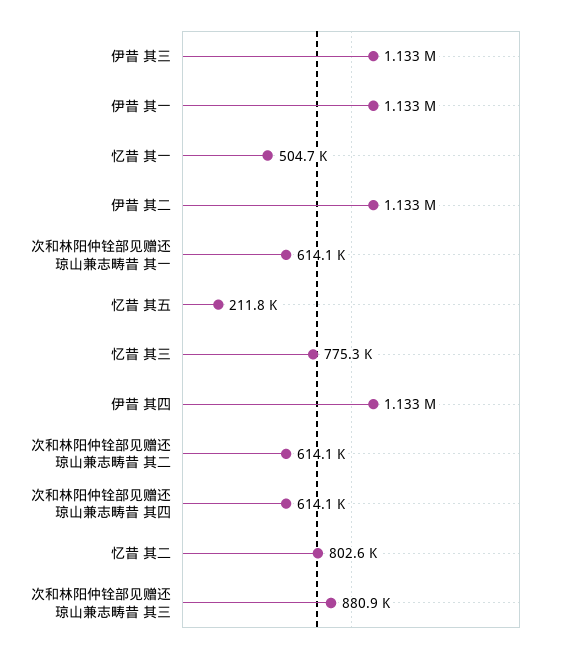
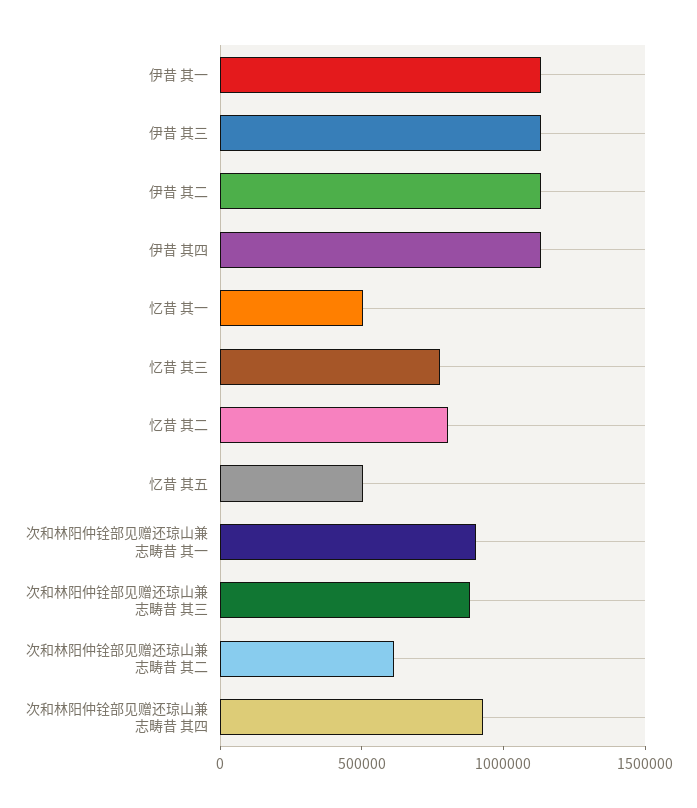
次和林阳仲铨部见赠还琼山兼志畴昔 其一: 614100 -> 900000
忆昔 其五: 211800 -> 500000
次和林阳仲铨部见赠还琼山兼志畴昔 其四: 614100 -> 900000

